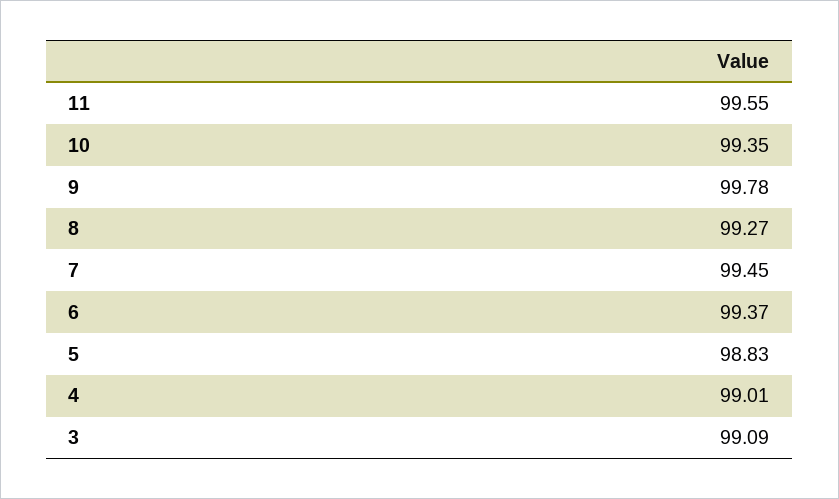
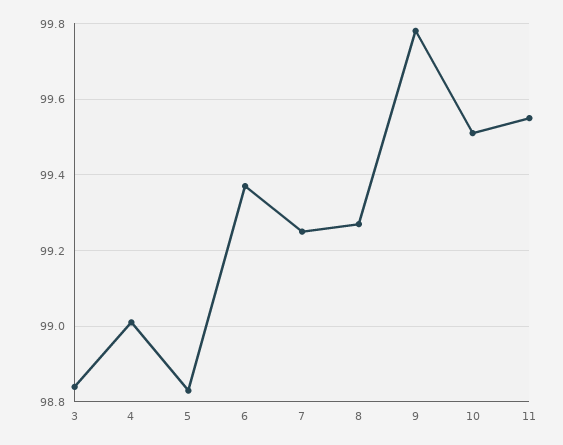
10: 99.35 -> 99.5
7: 99.45 -> 99.25
3: 99.09 -> 98.85

